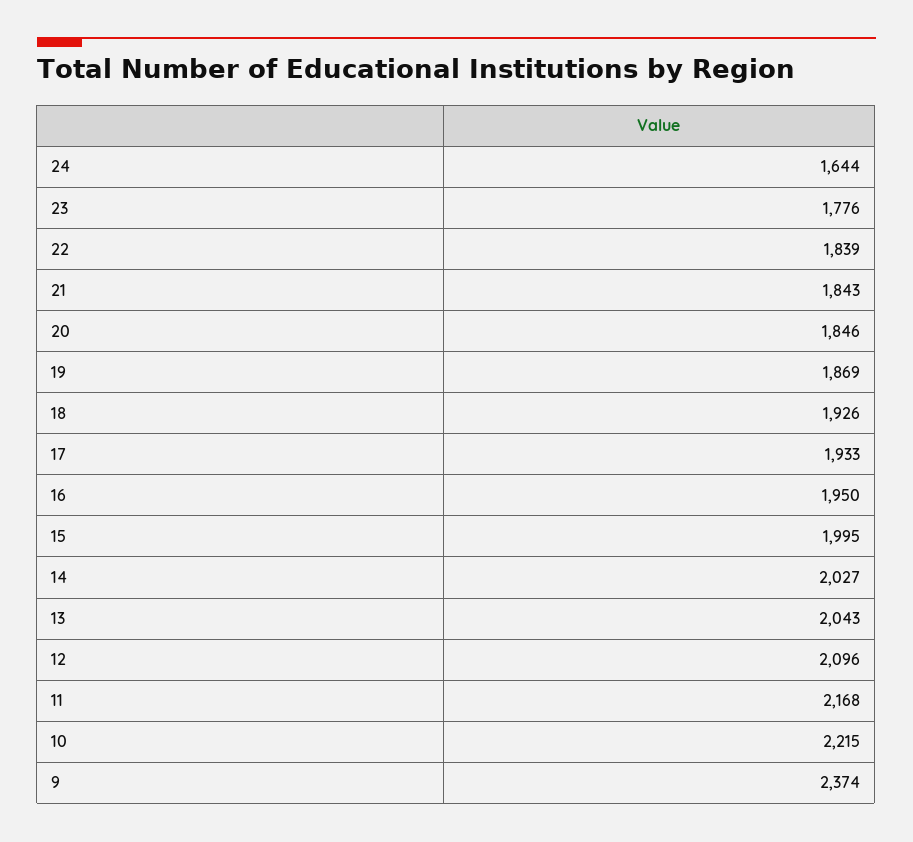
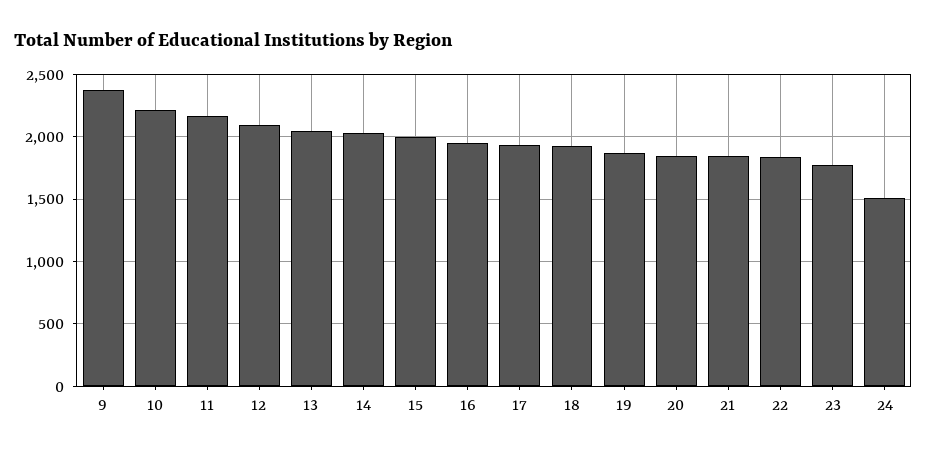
24: 1644 -> 1500

